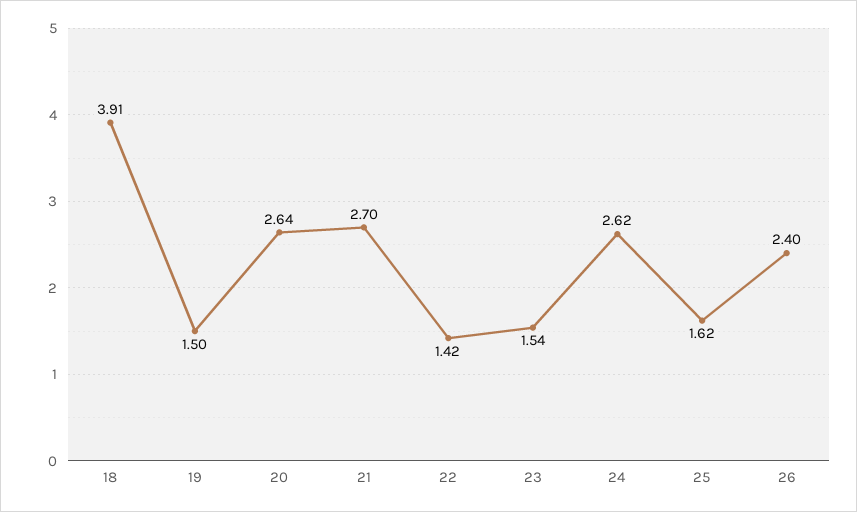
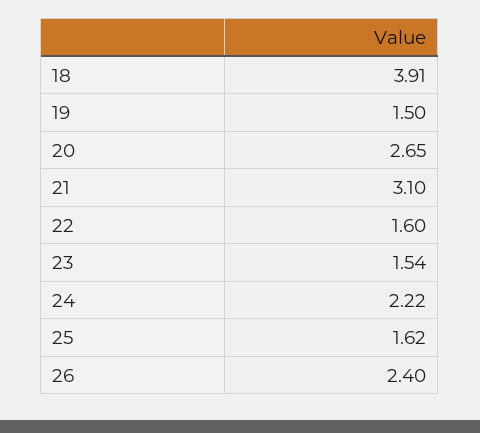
20: 2.64 -> 2.65
21: 2.7 -> 3.1
22: 1.42 -> 1.6
24: 2.62 -> 2.22

